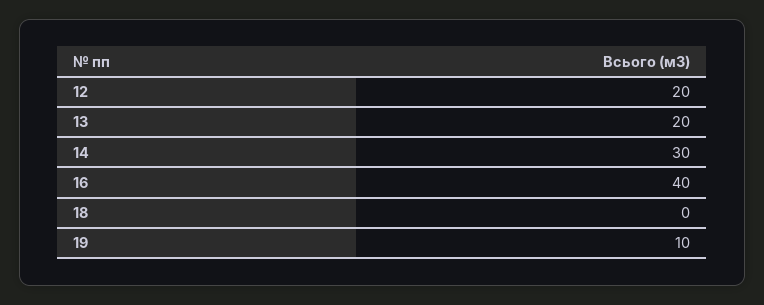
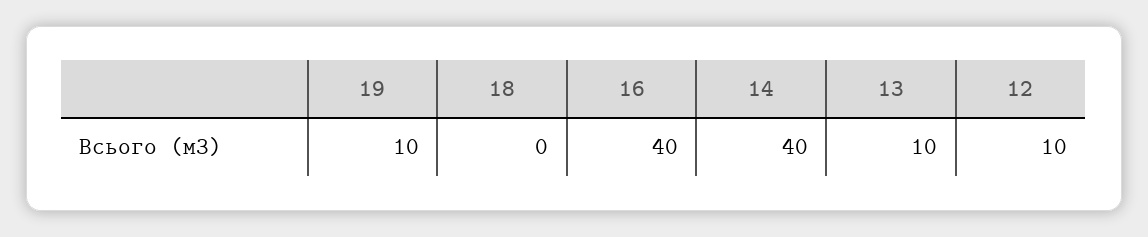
12: 20 -> 10
13: 20 -> 10
14: 30 -> 40

